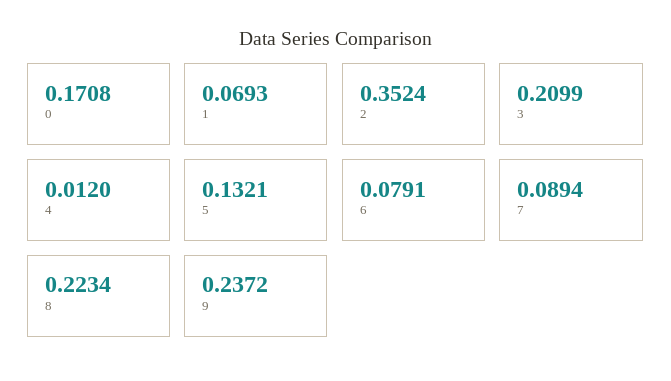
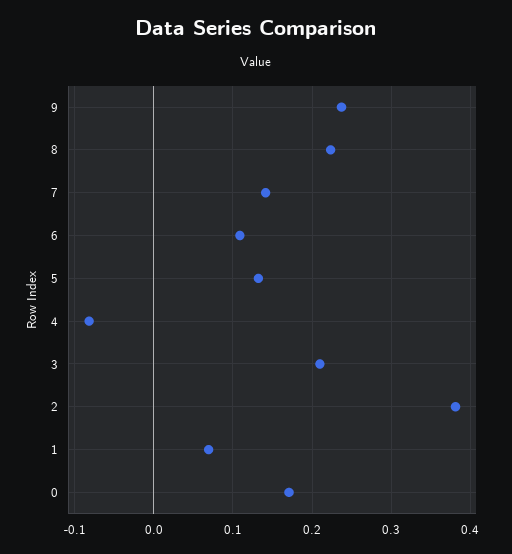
2: 0.3524 -> 0.38
4: 0.012 -> -0.08
6: 0.0791 -> 0.11
7: 0.0894 -> 0.14

